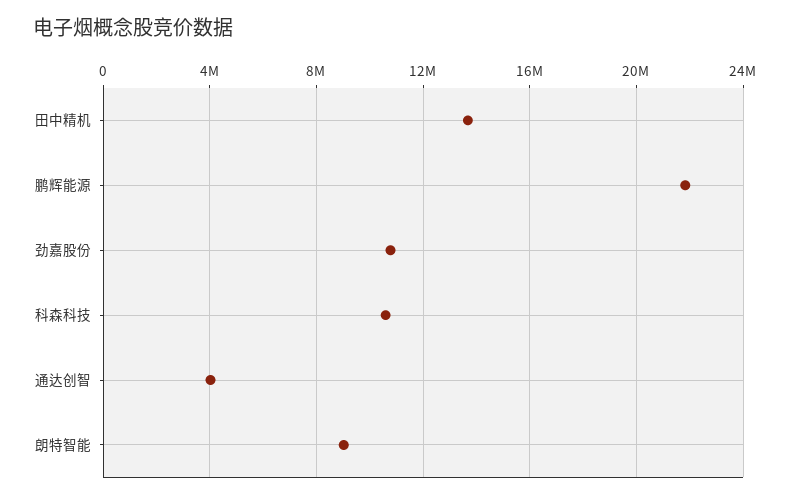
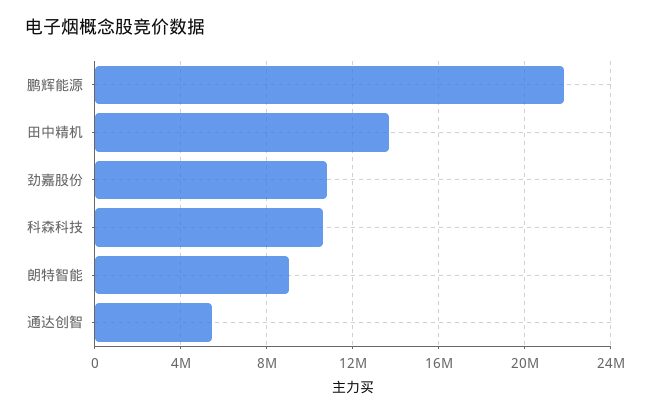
通达创智: 4000000 -> 5500000

